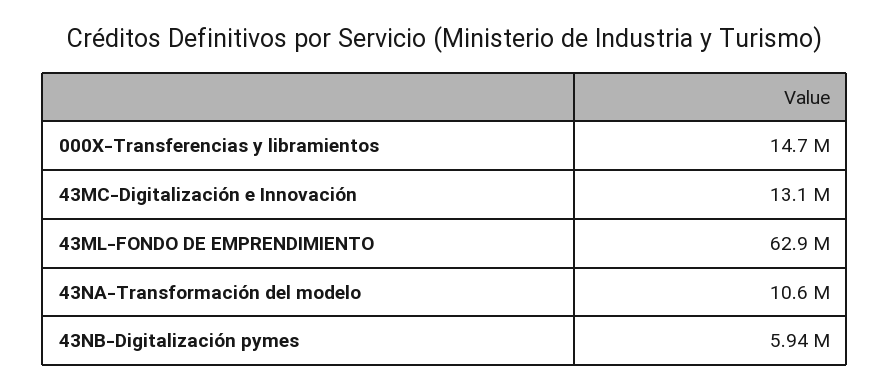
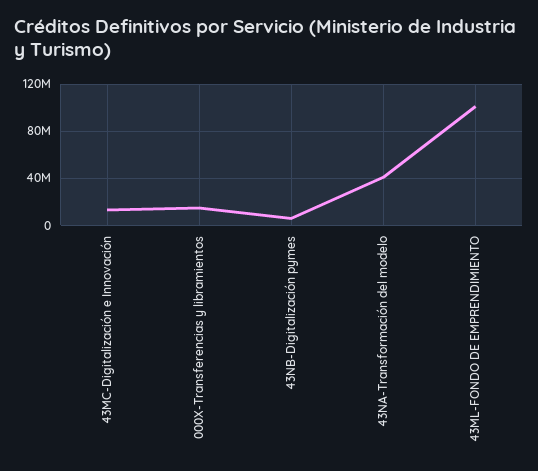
43ML-FONDO DE EMPRENDIMIENTO: 62900000 -> 100000000
43NA-Transformación del modelo: 10600000 -> 40000000

